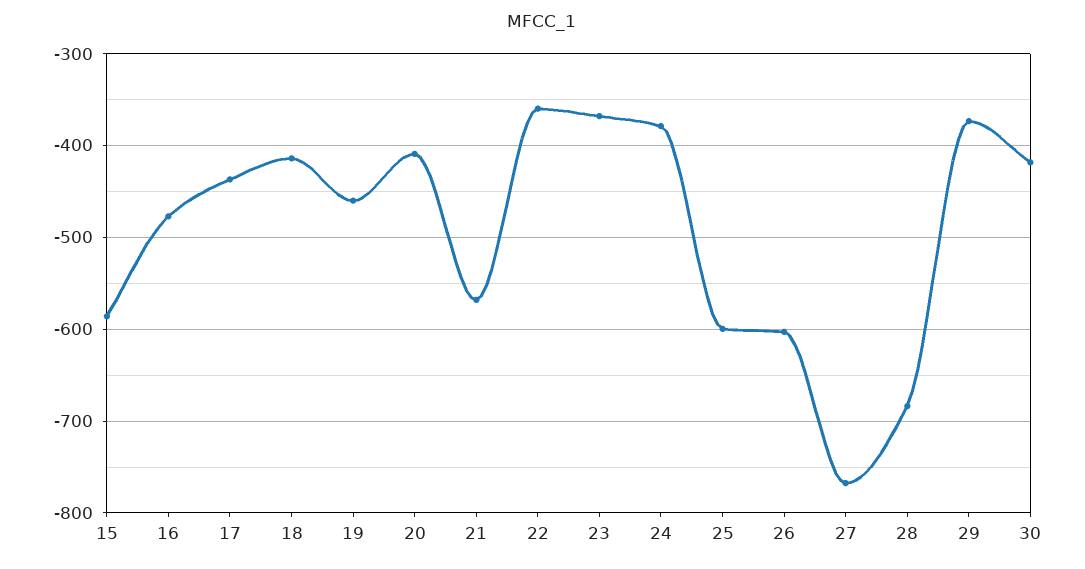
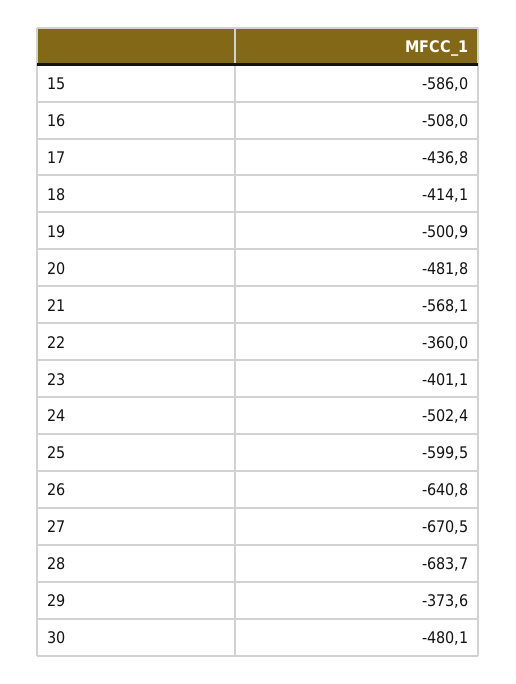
16: -480 -> -508
19: -460 -> -500.9
20: -410 -> -481.8
23: -370 -> -401.1
24: -380 -> -502.4
26: -600 -> -640.8
27: -770 -> -670.5
30: -420 -> -480.1

